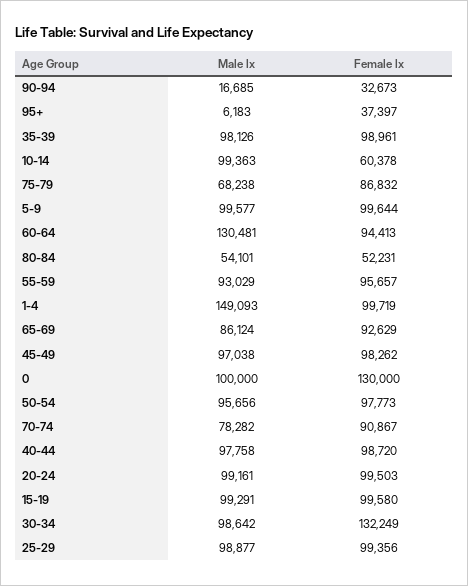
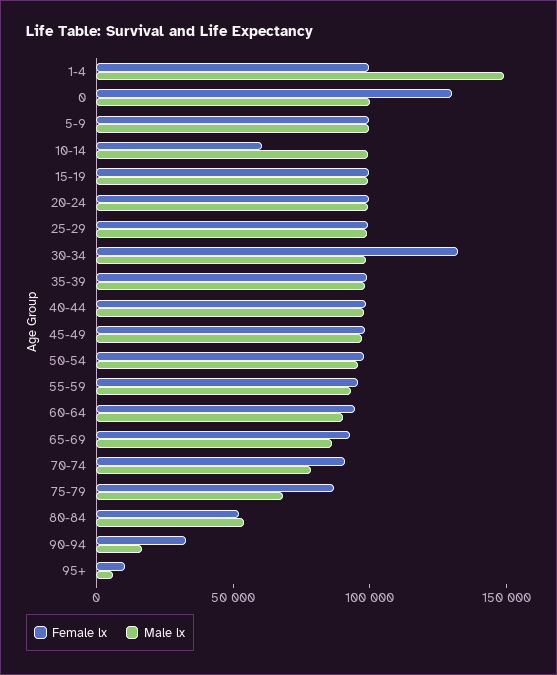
Female lx, 95+: 37397 -> 10000
Male lx, 60-64: 130481 -> 90000

